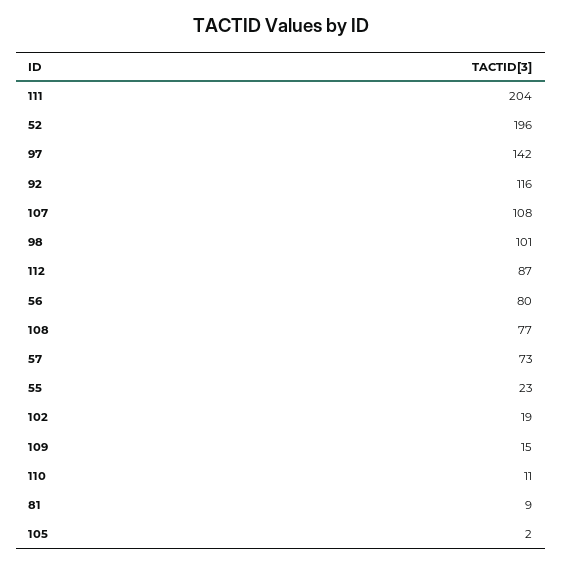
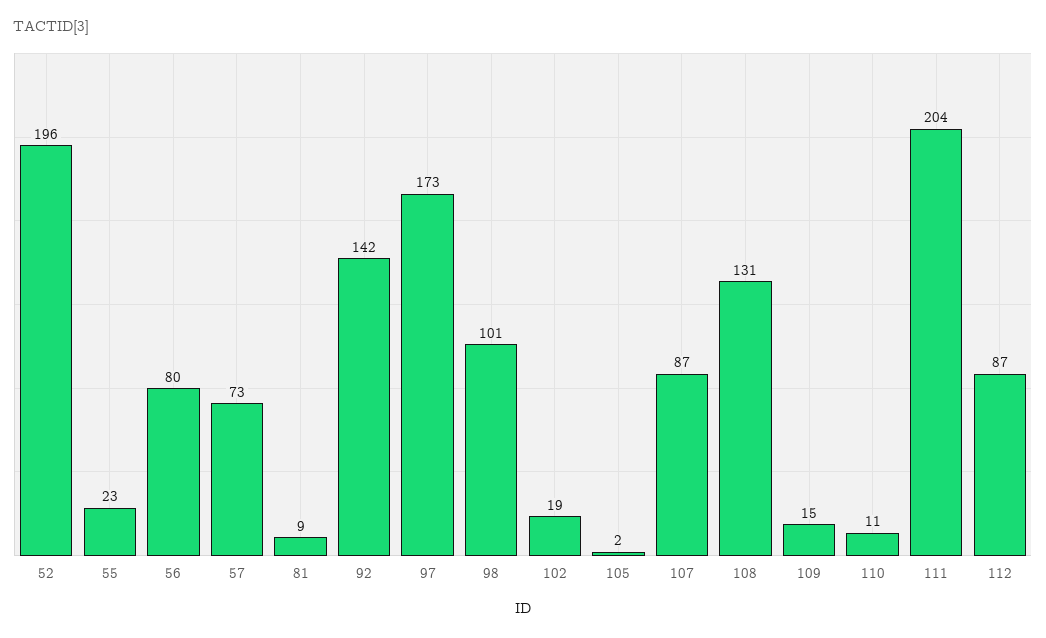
97: 142 -> 173
92: 116 -> 142
107: 108 -> 87
108: 77 -> 131

